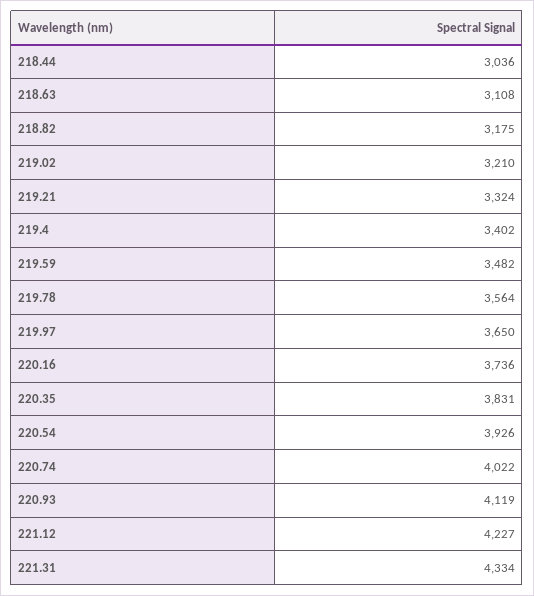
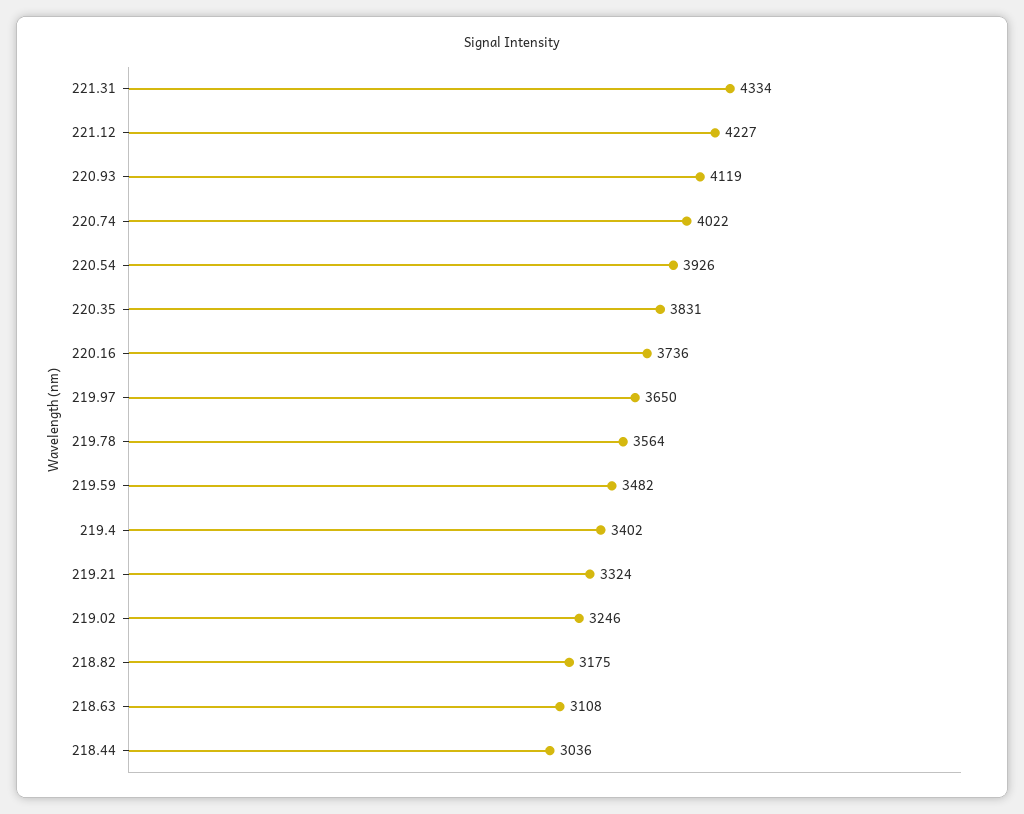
219.02: 3210 -> 3246

